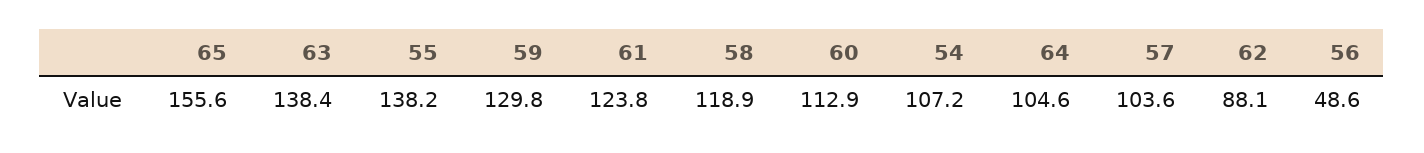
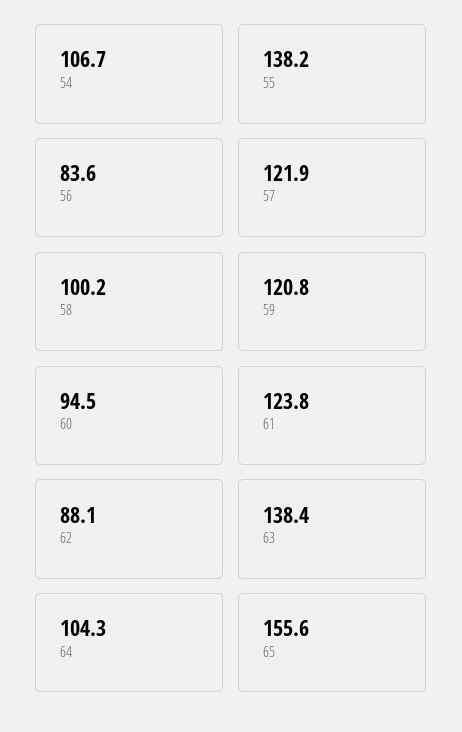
59: 129.8 -> 120.8
58: 118.9 -> 100.2
60: 112.9 -> 94.5
54: 107.2 -> 106.7
64: 104.6 -> 104.3
57: 103.6 -> 121.9
56: 48.6 -> 83.6

